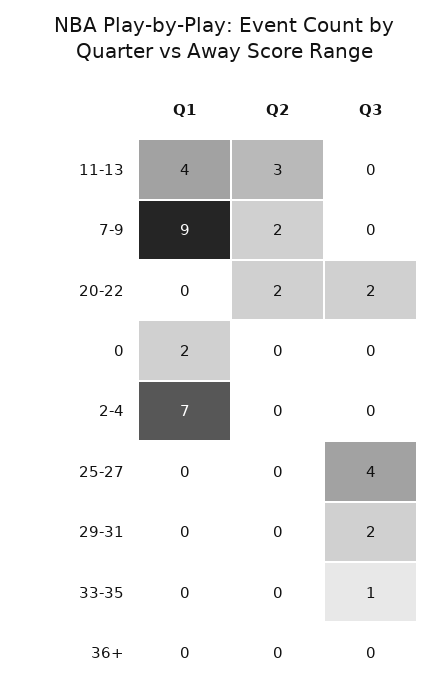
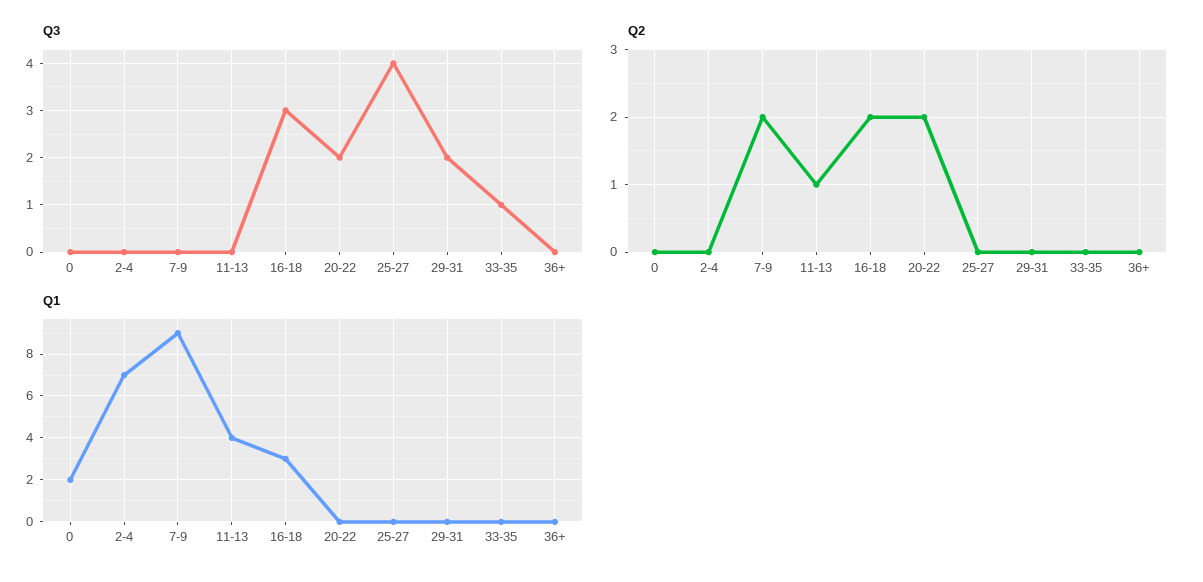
Q2, 11-13: 3 -> 1
Q3, 16-18: none -> 3
Q2, 16-18: none -> 2
Q1, 16-18: none -> 3

